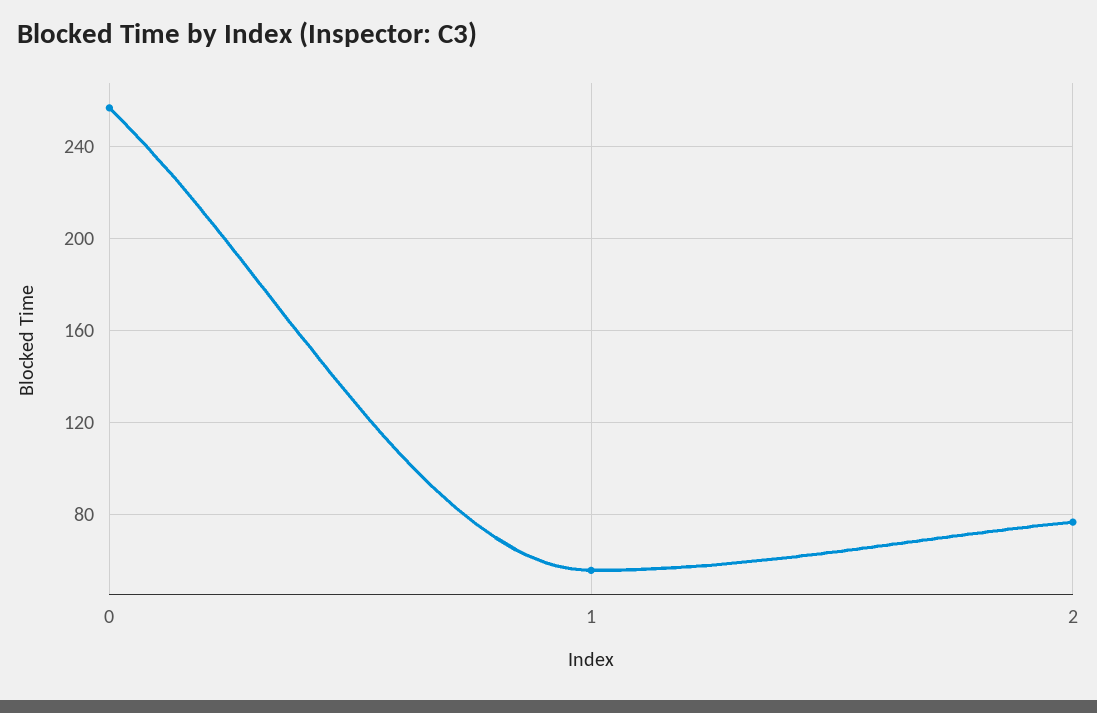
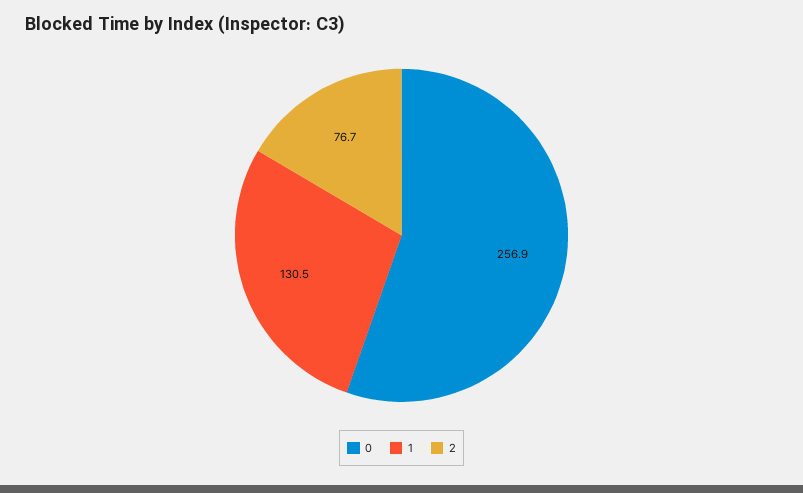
1: 55 -> 130.5

